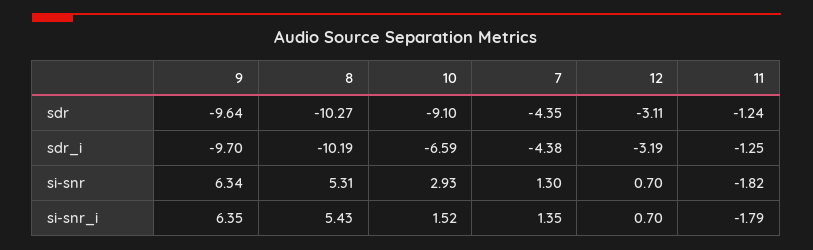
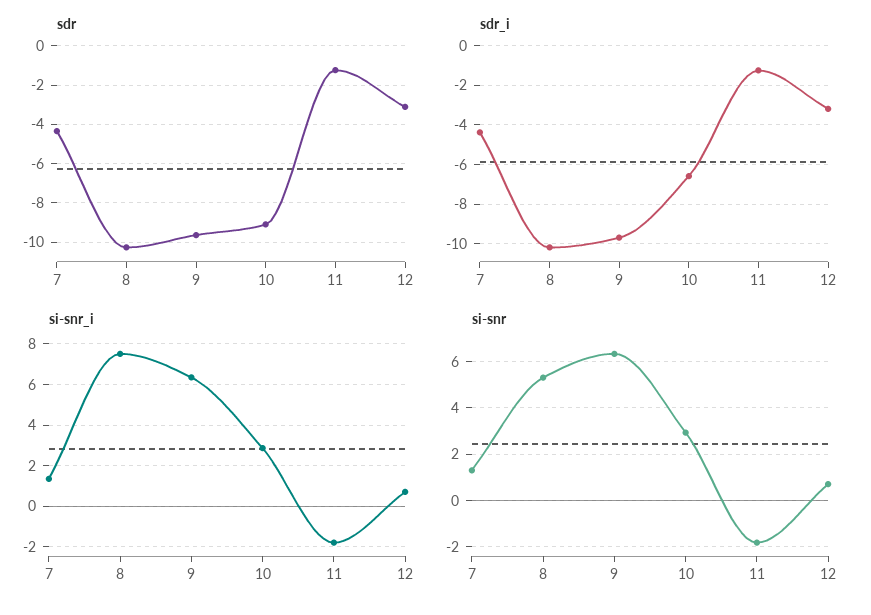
si-snr_i, 8: 5.43 -> 7.5
si-snr_i, 10: 1.52 -> 3

